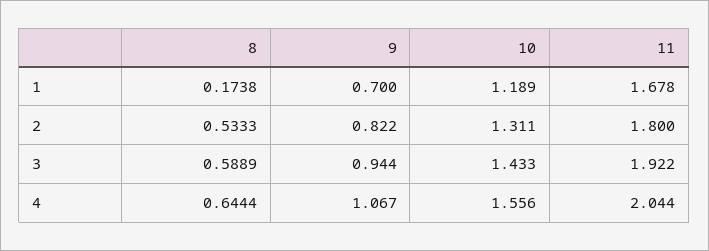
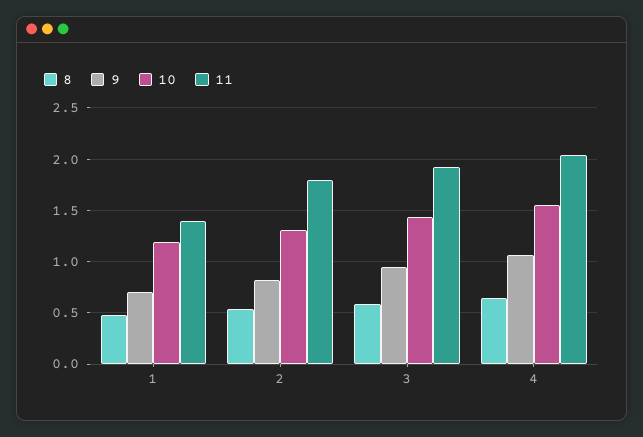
8, 1: 0.1738 -> 0.5
11, 1: 1.678 -> 1.4

